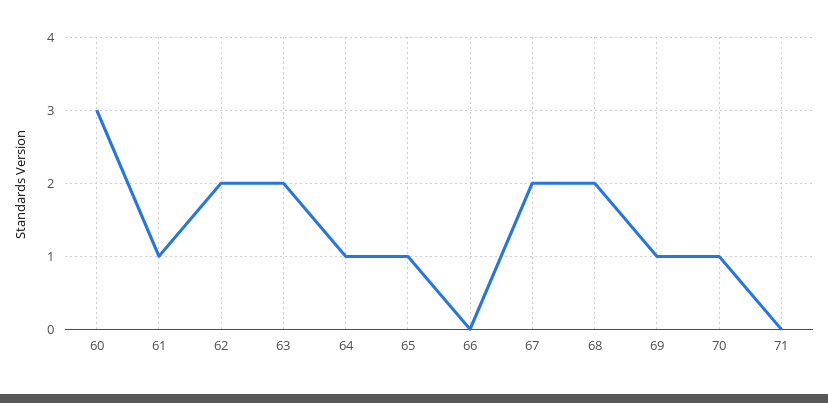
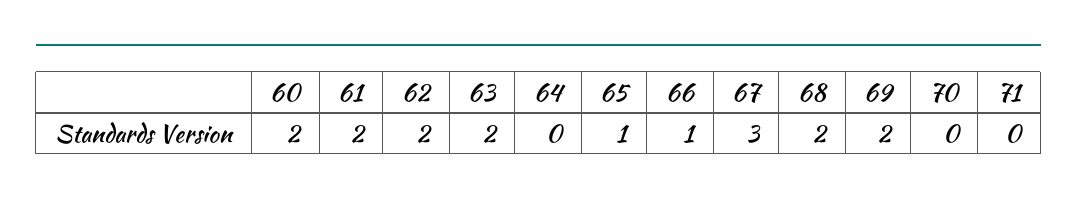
60: 3 -> 2
61: 1 -> 2
64: 1 -> 0
66: 0 -> 1
67: 2 -> 3
69: 1 -> 2
70: 1 -> 0

